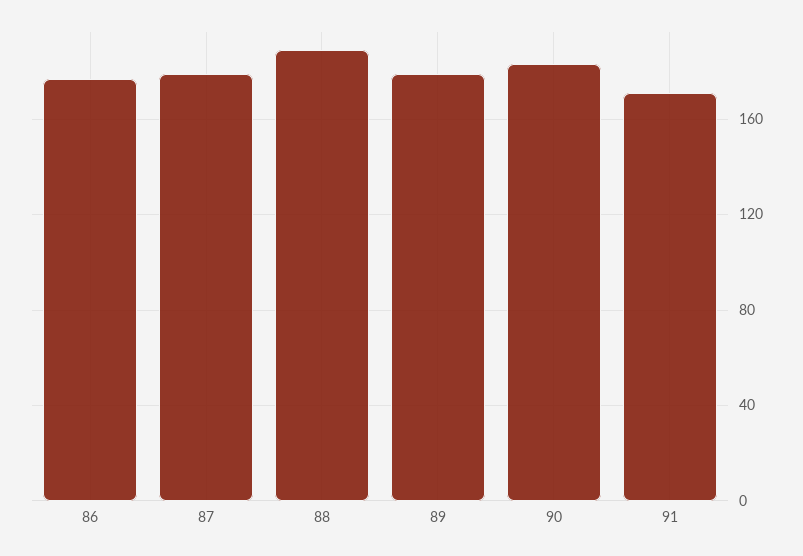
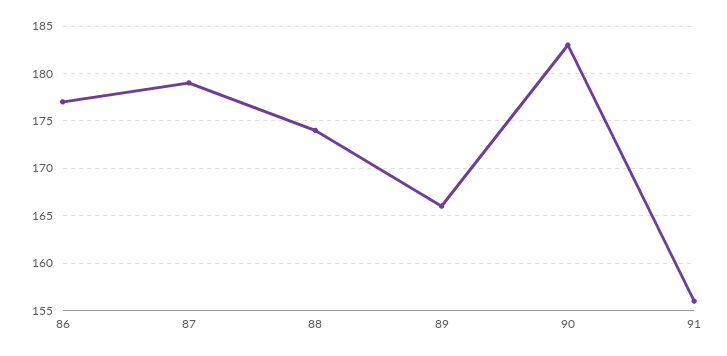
88: 190 -> 174
89: 180 -> 166
91: 170 -> 156

